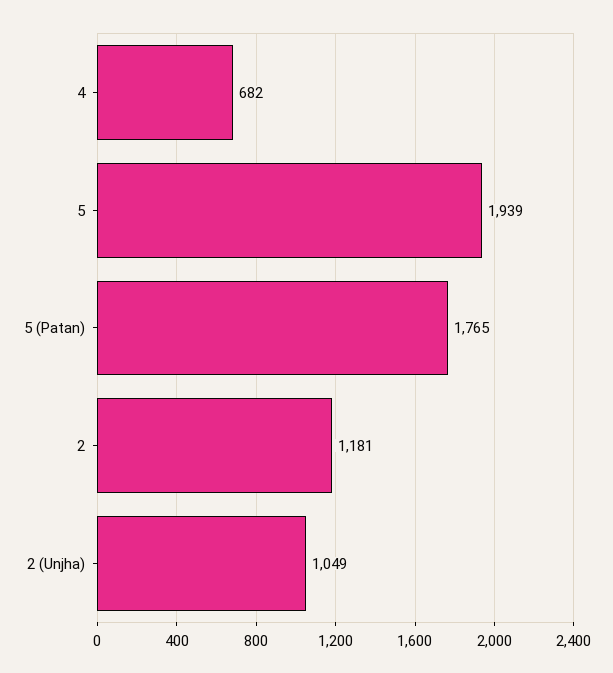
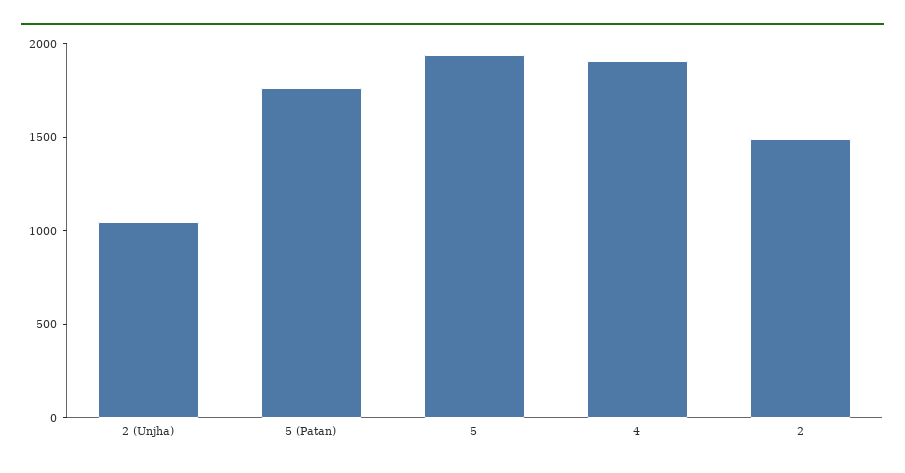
4: 682 -> 1900
2: 1181 -> 1500

